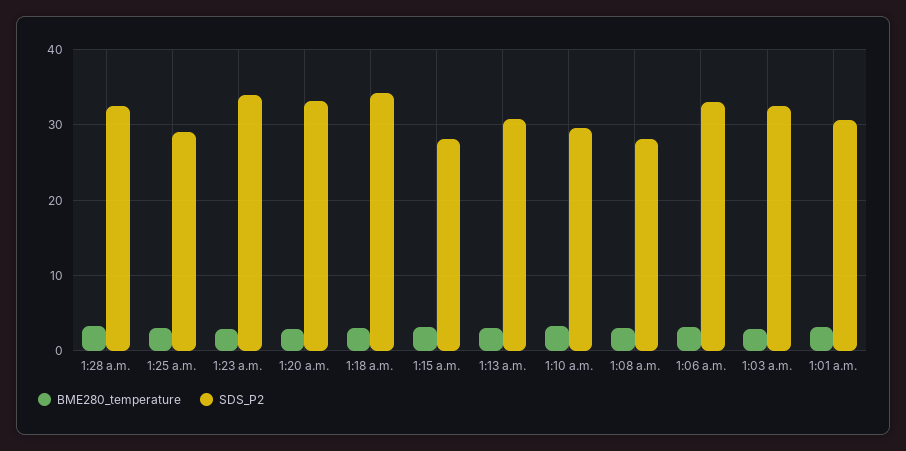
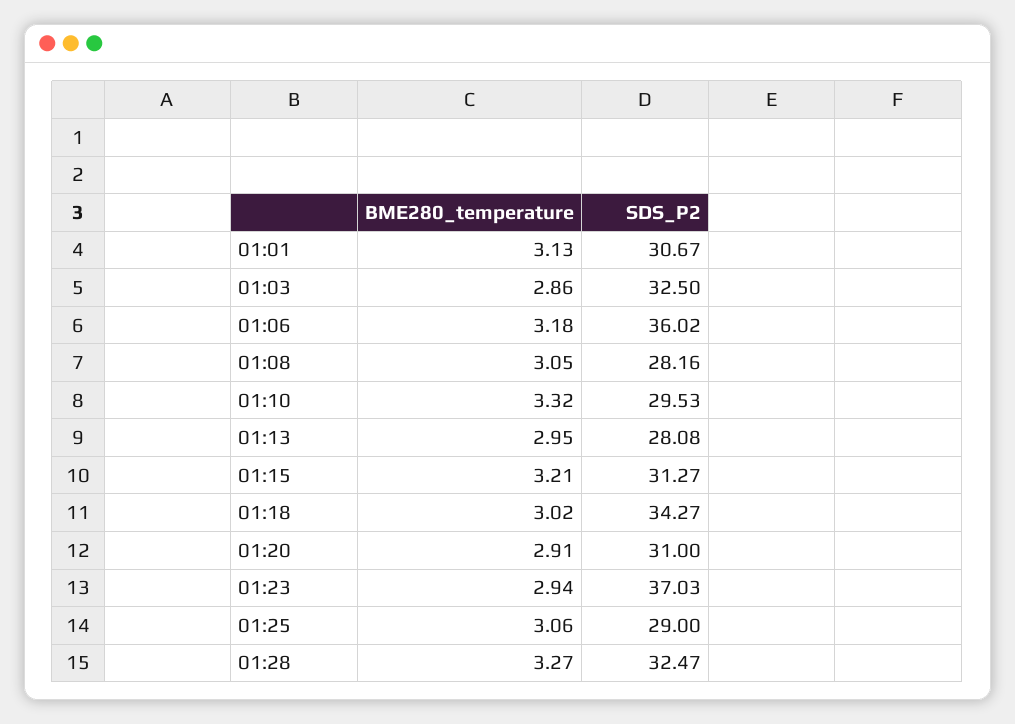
SDS_P2, 1:23 a.m.: 34 -> 37.03
SDS_P2, 1:20 a.m.: 33 -> 31
SDS_P2, 1:15 a.m.: 28 -> 31.27
SDS_P2, 1:13 a.m.: 31 -> 28.08
SDS_P2, 1:06 a.m.: 33 -> 36.02

